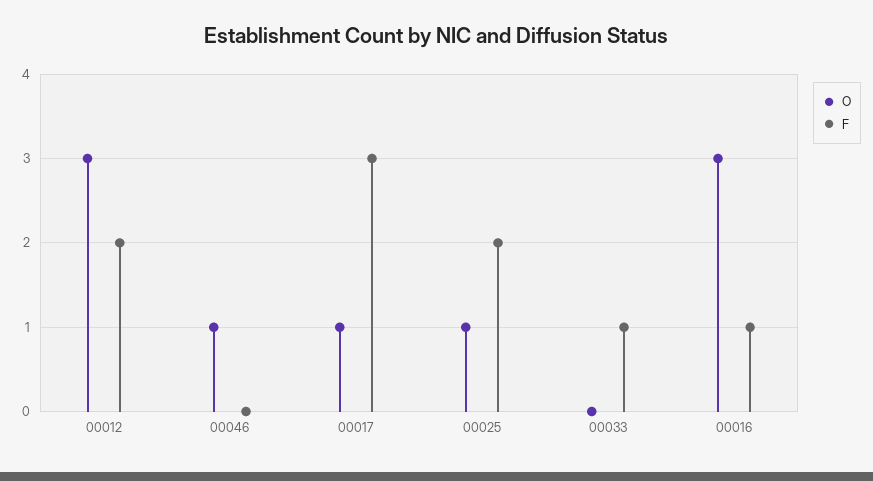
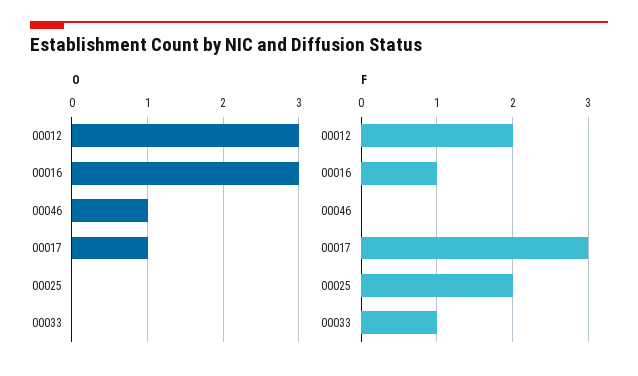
O, 00025: 1 -> 0

